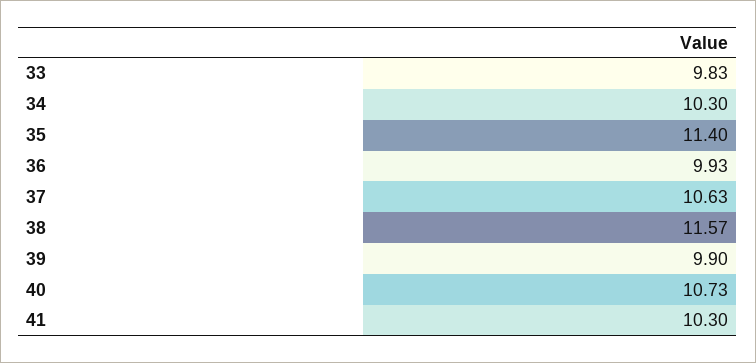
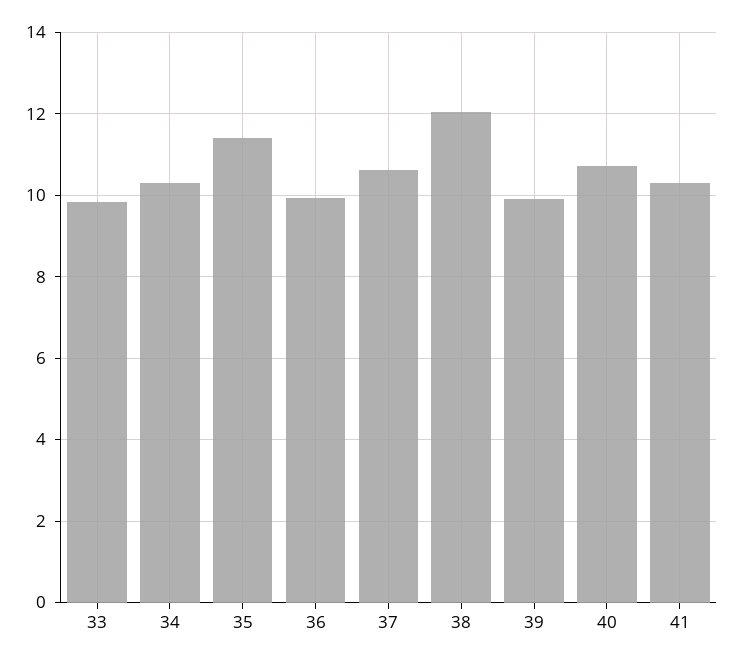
38: 11.57 -> 12

